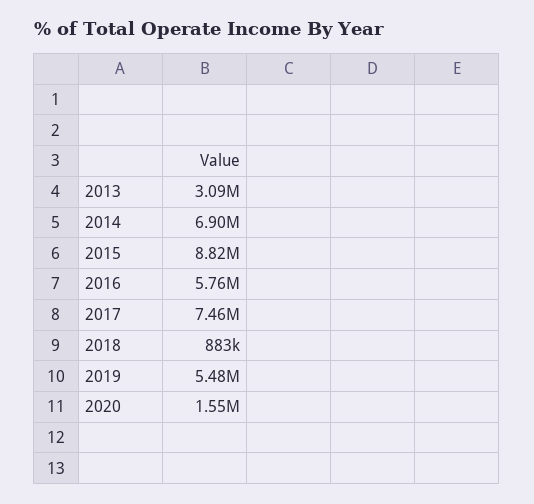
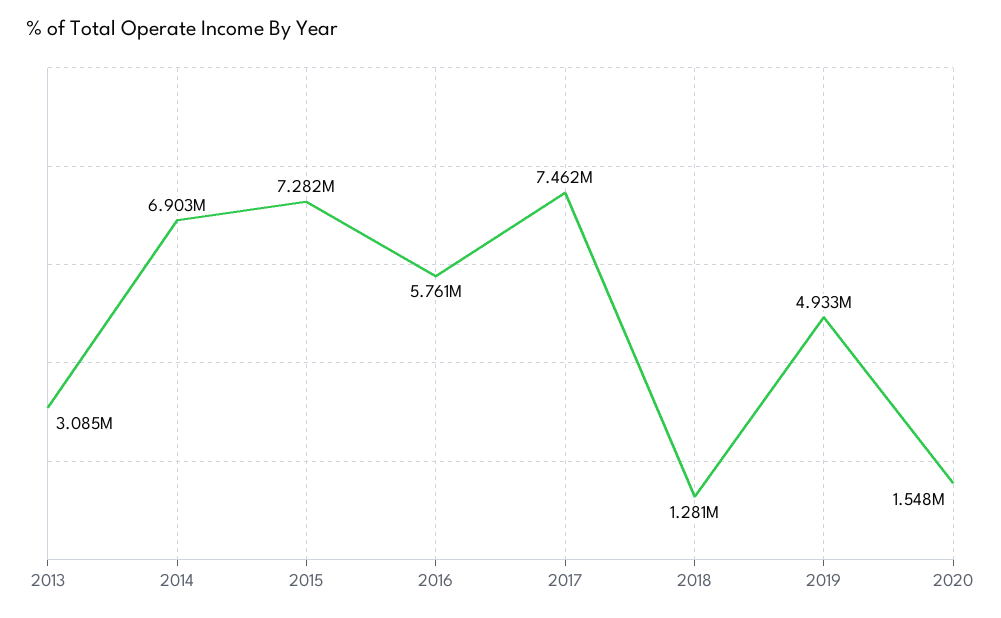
2015: 8820000 -> 7282000
2018: 883000 -> 1281000
2019: 5480000 -> 4933000

